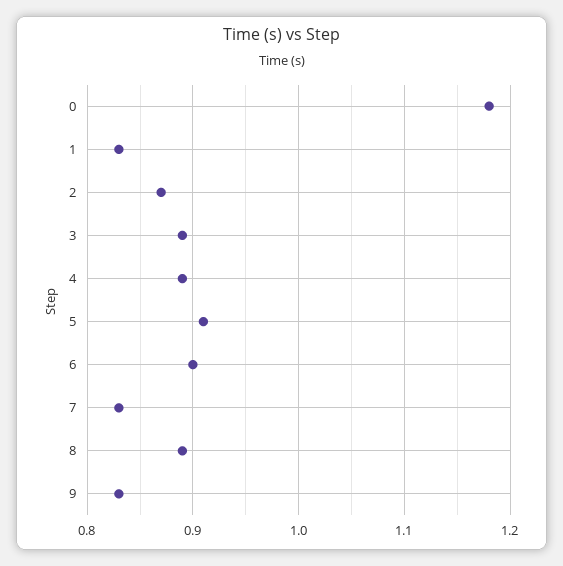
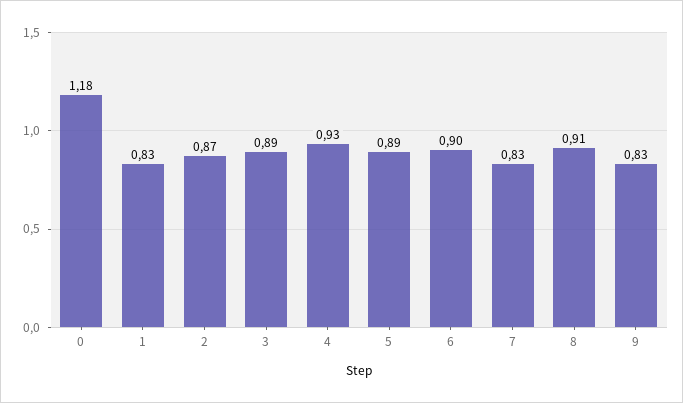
4: 0.89 -> 0.93
5: 0.91 -> 0.89
8: 0.89 -> 0.91

